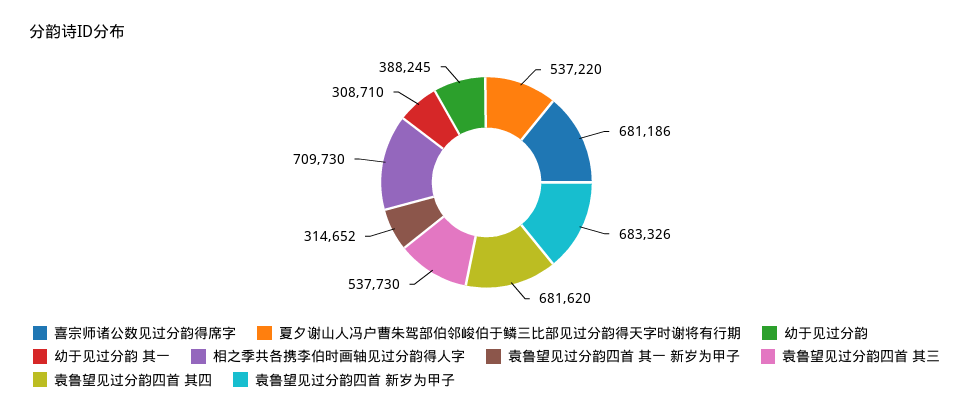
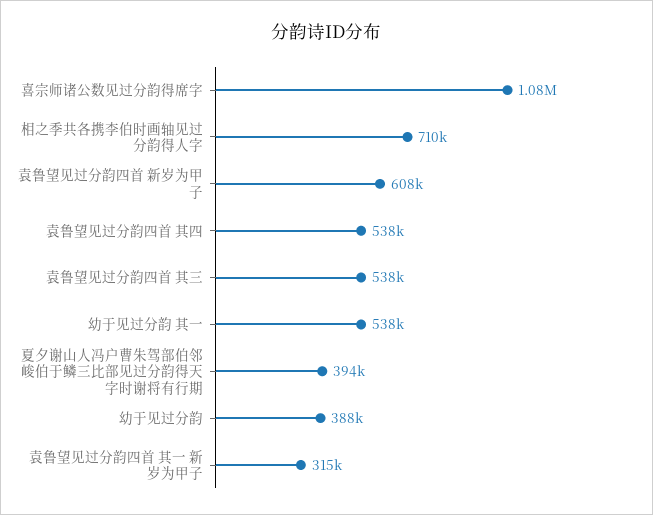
喜宗师诸公数见过分韵得席字: 681186 -> 1080000
夏夕谢山人冯户曹朱驾部伯邻峻伯于鳞三比部见过分韵得天字时谢将有行期: 537220 -> 394000
幼于见过分韵 其一: 308710 -> 538000
袁鲁望见过分韵四首 其四: 681620 -> 538000
袁鲁望见过分韵四首 新岁为甲子: 683326 -> 608000

